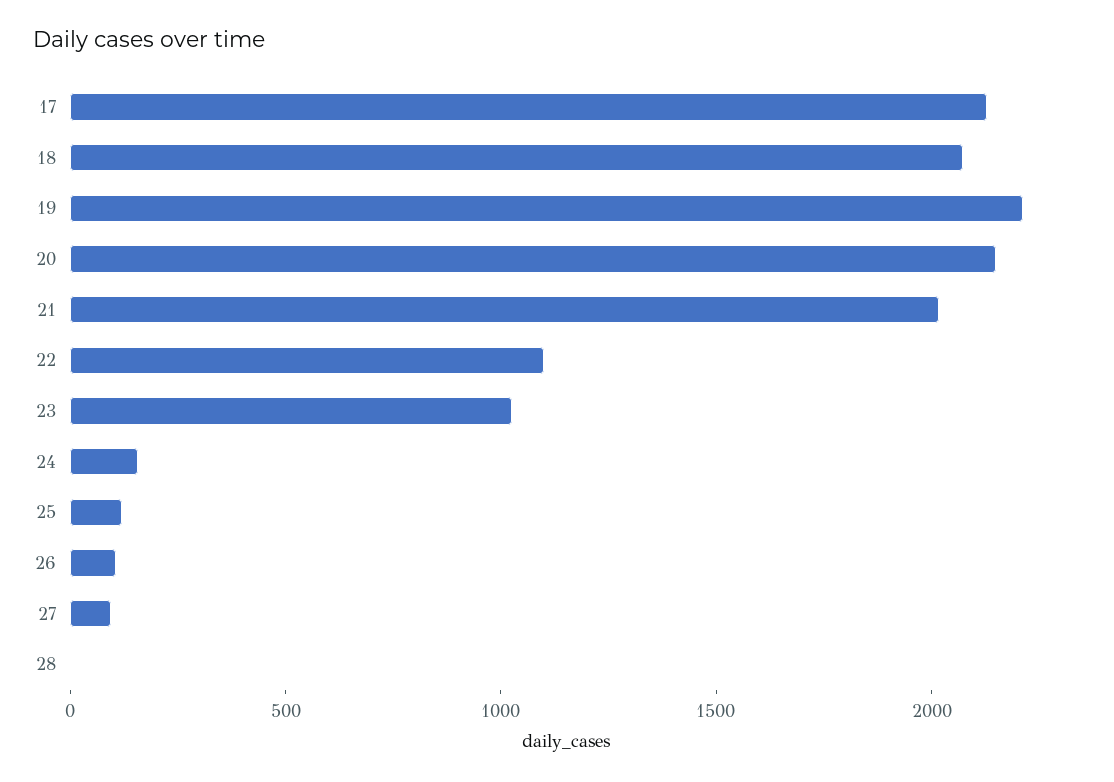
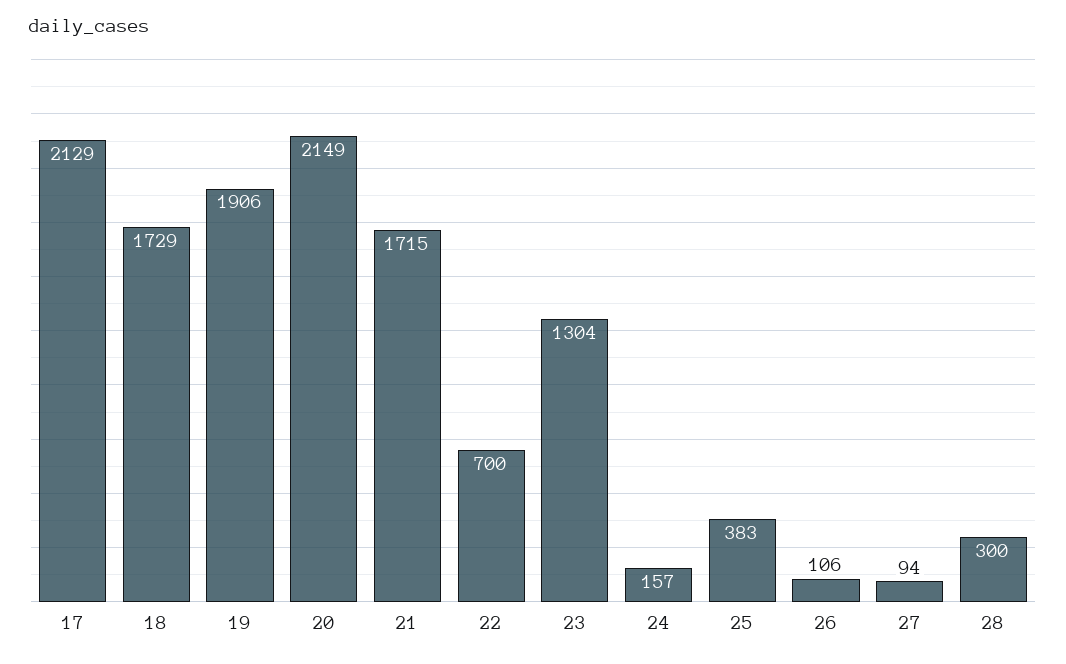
18: 2100 -> 1729
19: 2200 -> 1906
21: 2000 -> 1715
22: 1100 -> 700
23: 1000 -> 1304
25: 100 -> 383
28: 0 -> 300

